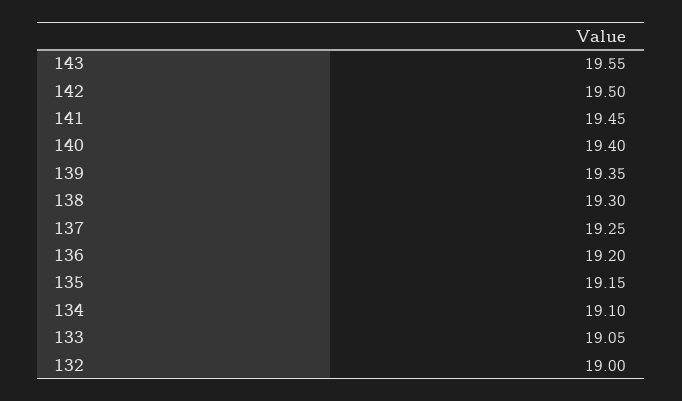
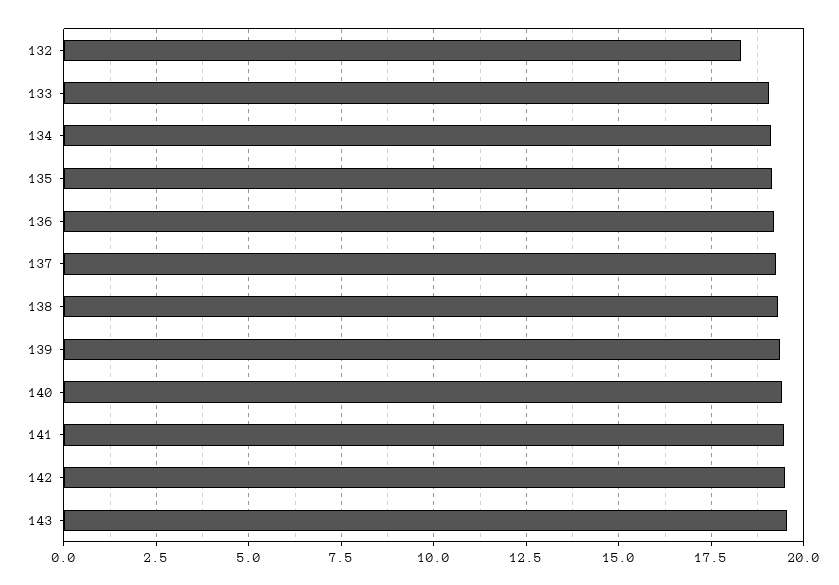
132: 19 -> 18.25

